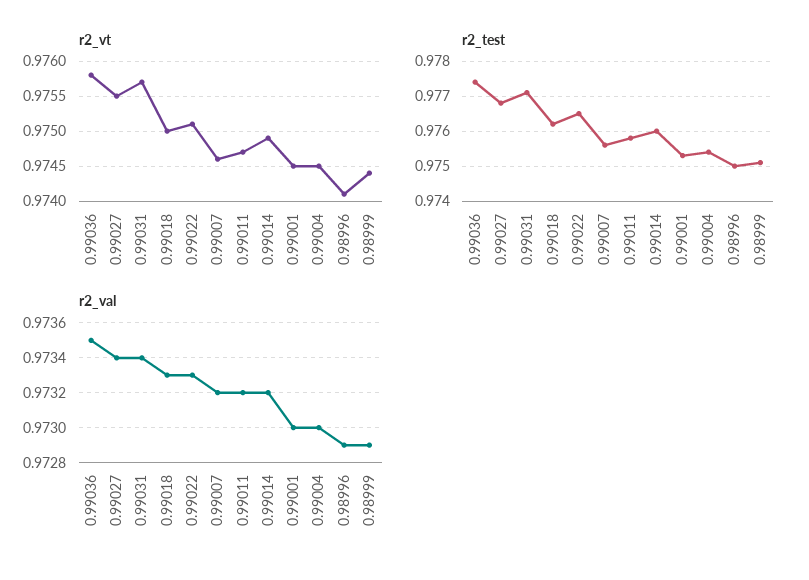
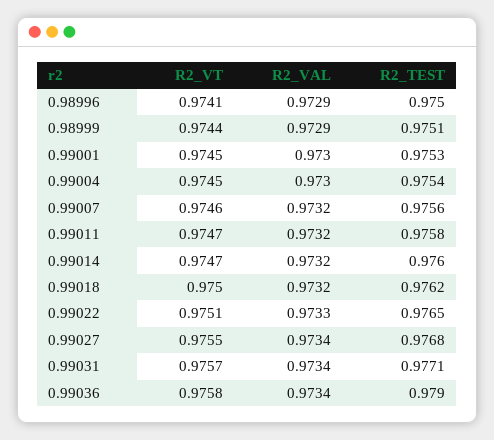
r2_vt, 0.99014: 0.9749 -> 0.9747
r2_test, 0.99036: 0.9775 -> 0.979
r2_val, 0.99036: 0.9735 -> 0.9734
r2_val, 0.99018: 0.9733 -> 0.9732

